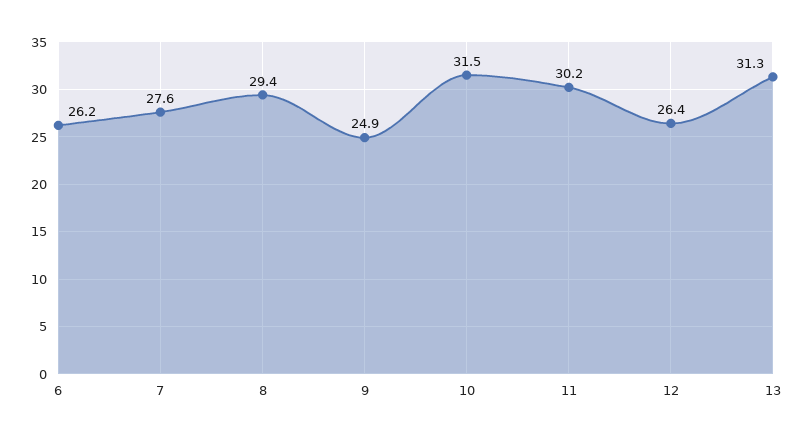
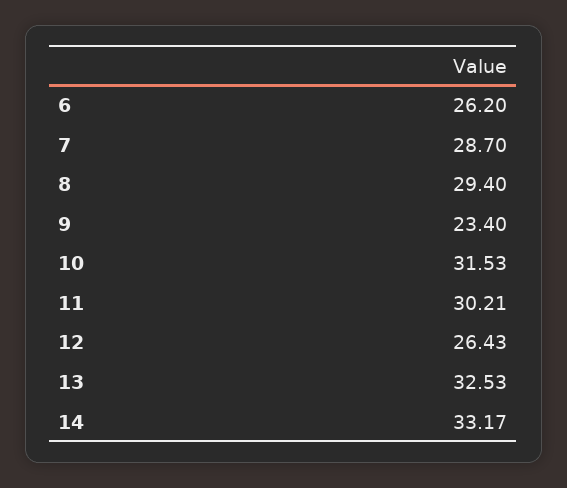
7: 27.6 -> 28.7
9: 24.9 -> 23.4
13: 31.3 -> 32.53
14: none -> 33.17

